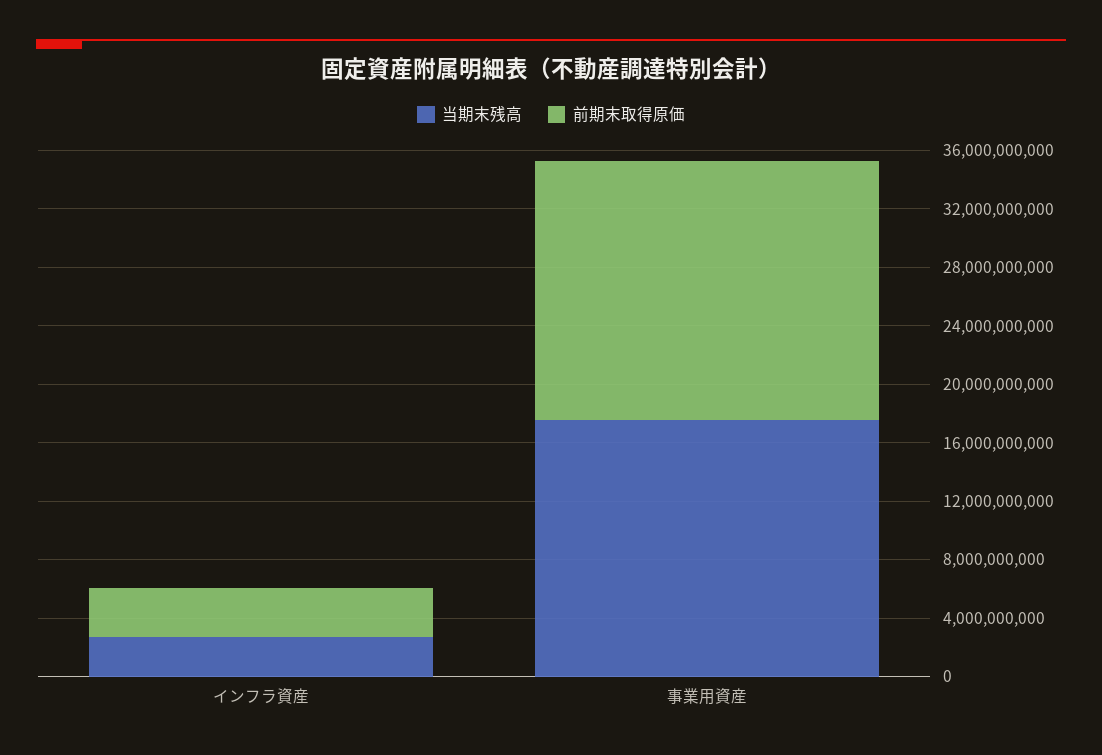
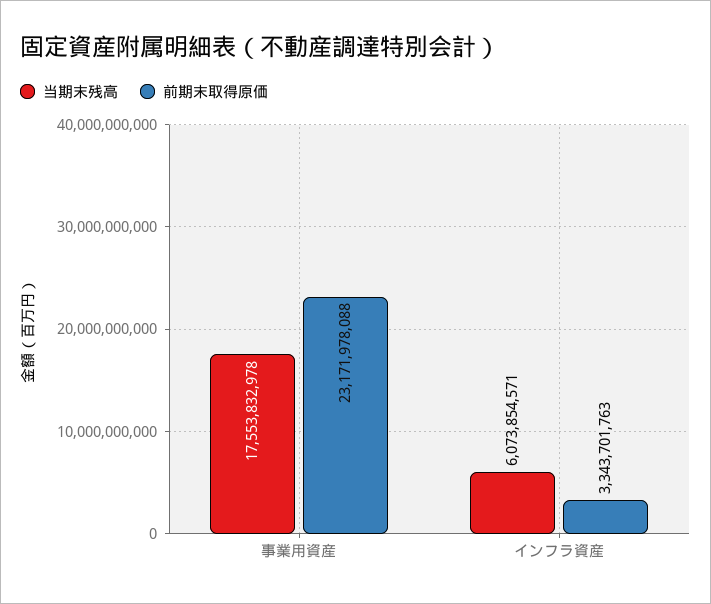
当期末残高, インフラ資産: 3000000000 -> 6073854571
前期末取得原価, 事業用資産: 18000000000 -> 23171978088

